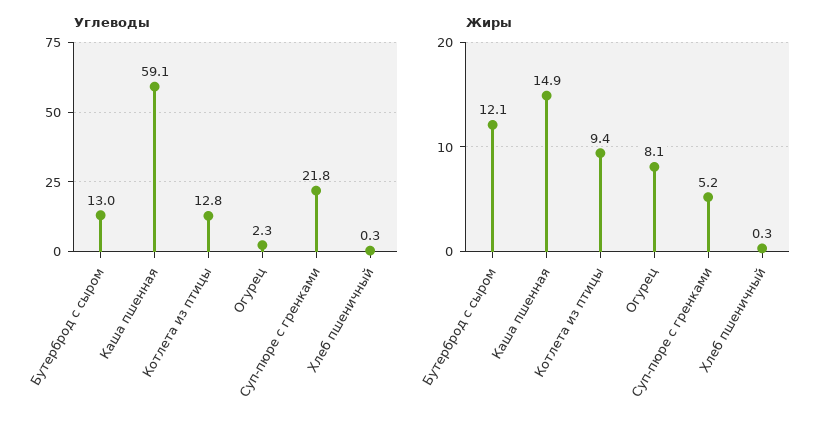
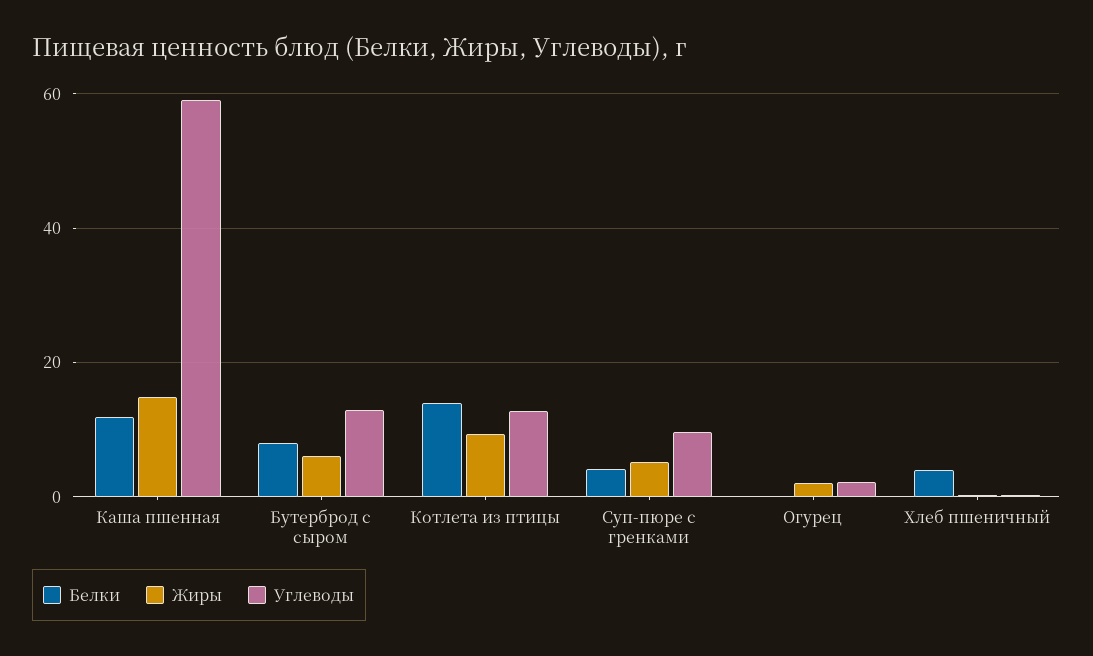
Углеводы, Суп-пюре с гренками: 21.8 -> 10
Жиры, Бутерброд с сыром: 12.1 -> 6
Жиры, Огурец: 8.1 -> 2
Белки, Каша пшенная: none -> 12
Белки, Бутерброд с сыром: none -> 8
Белки, Котлета из птицы: none -> 14
Белки, Суп-пюре с гренками: none -> 4
Белки, Огурец: none -> 0
Белки, Хлеб пшеничный: none -> 4

